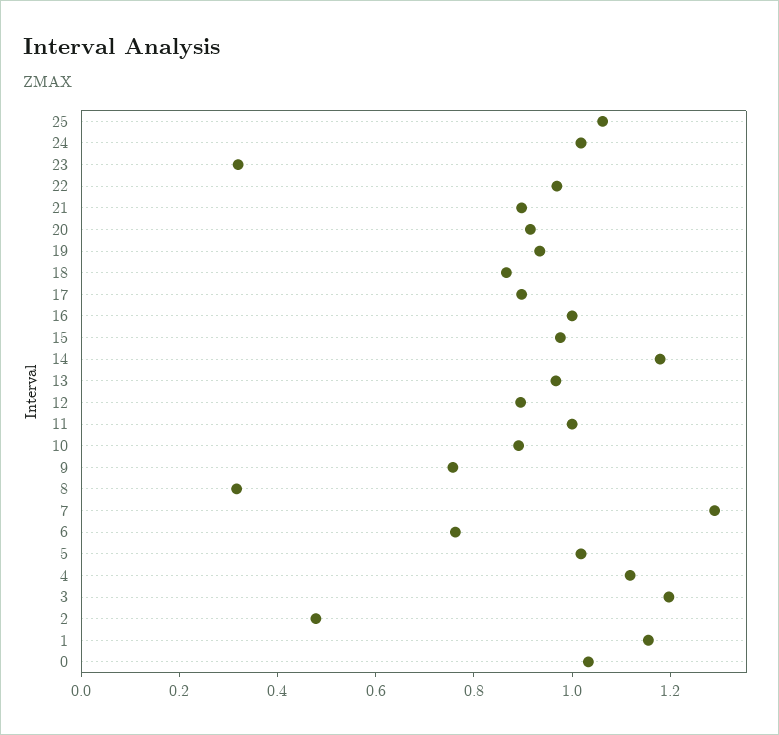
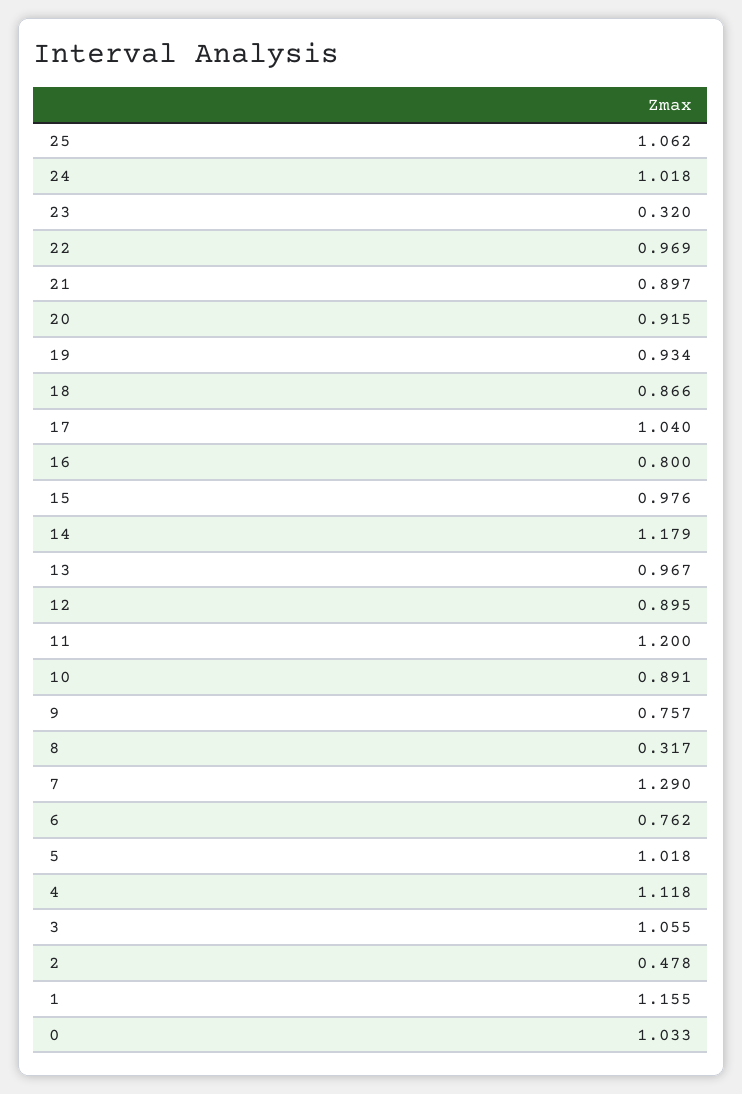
17: 0.9 -> 1.04
16: 1 -> 0.8
11: 1 -> 1.2
3: 1.2 -> 1.055

